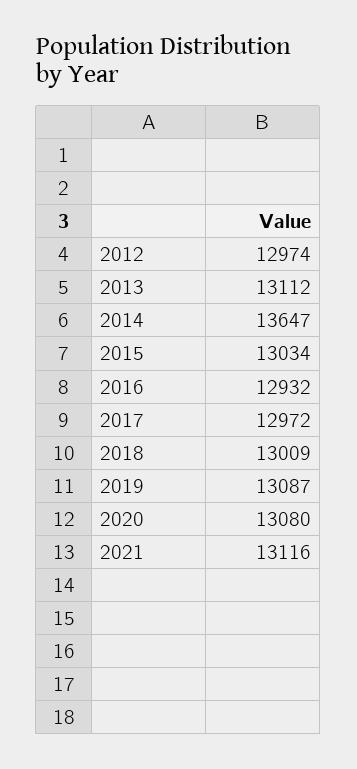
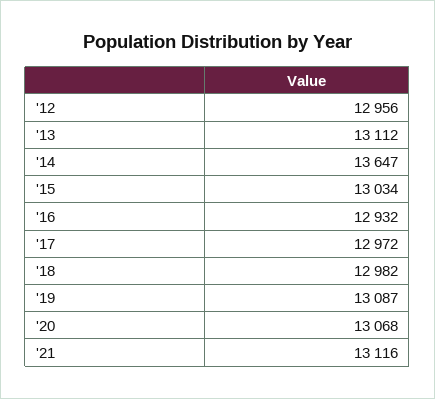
2012: 12974 -> 12956
2018: 13009 -> 12982
2020: 13080 -> 13068

